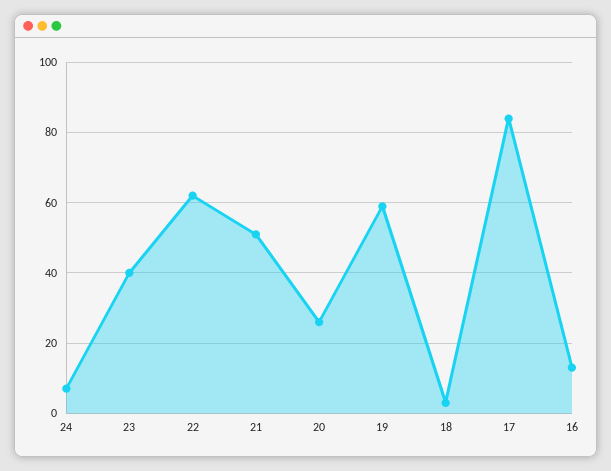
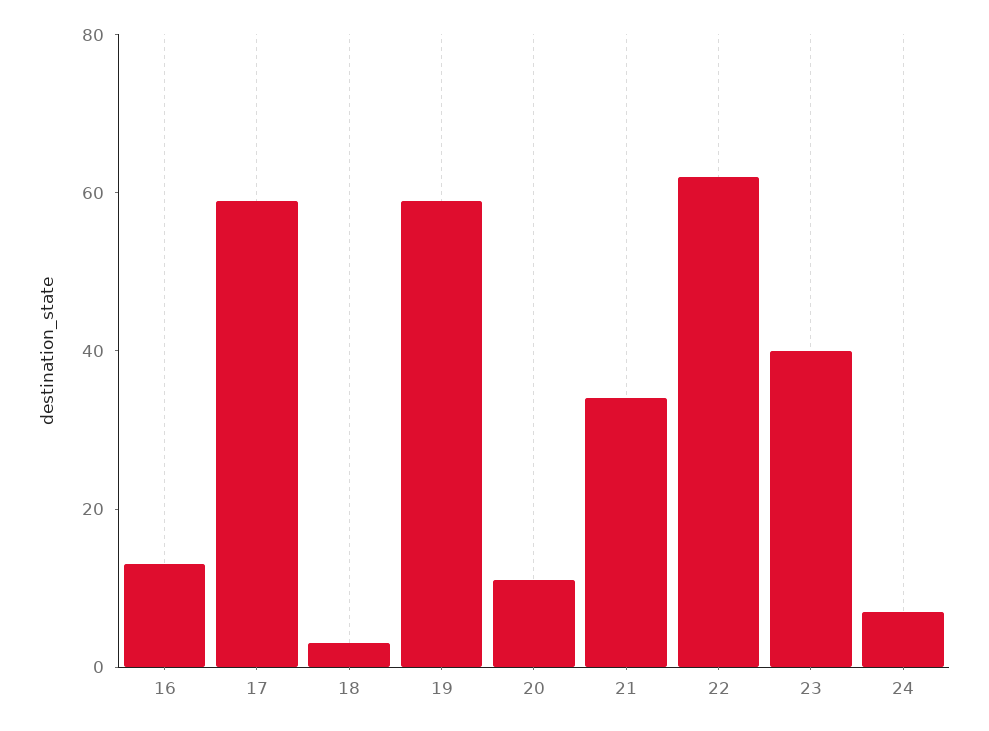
21: 50 -> 35
20: 25 -> 10
17: 85 -> 60

